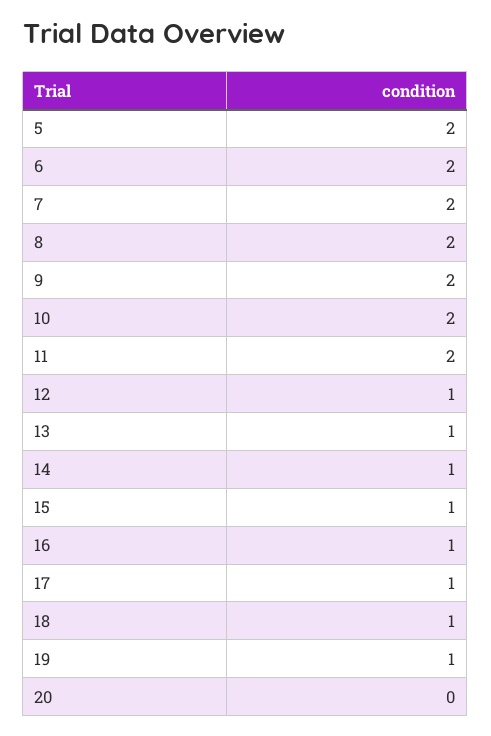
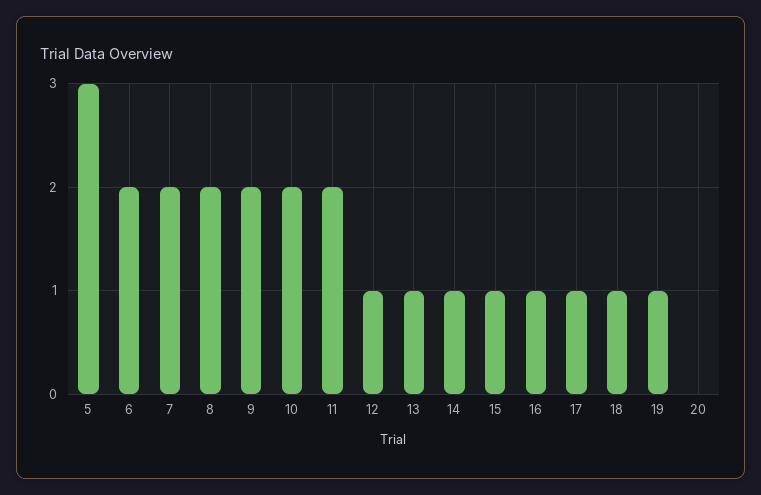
5: 2 -> 3

